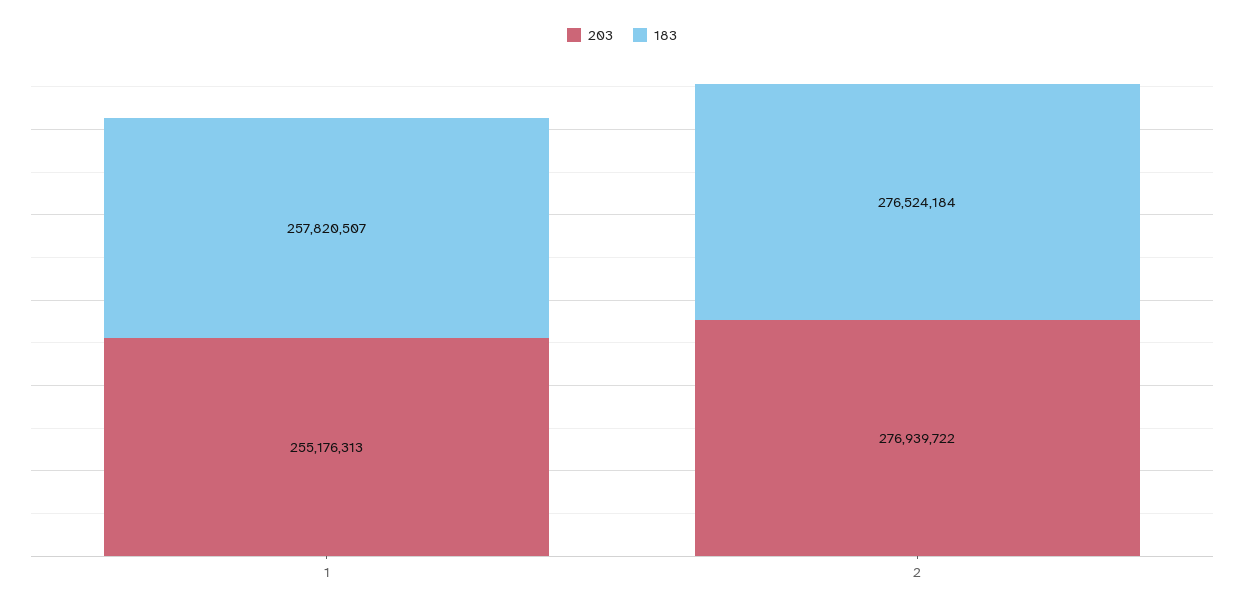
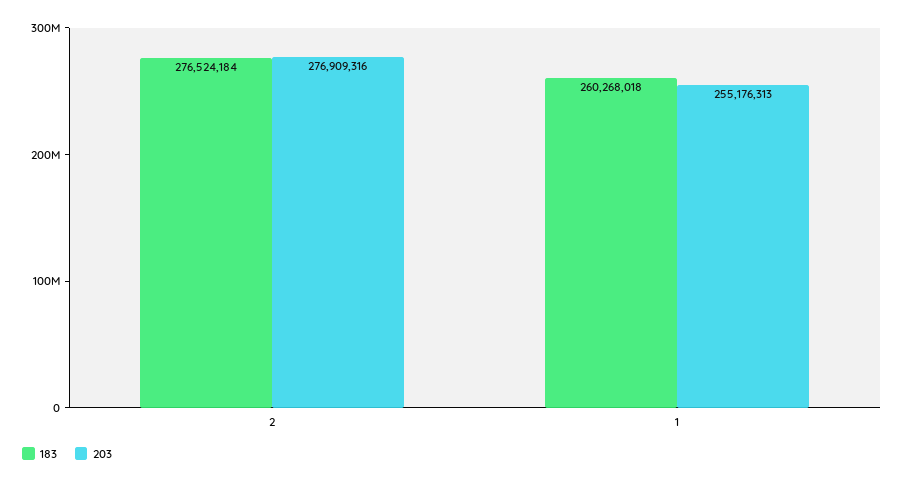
183, 1: 257820507 -> 260268018
203, 2: 276939722 -> 276909316

